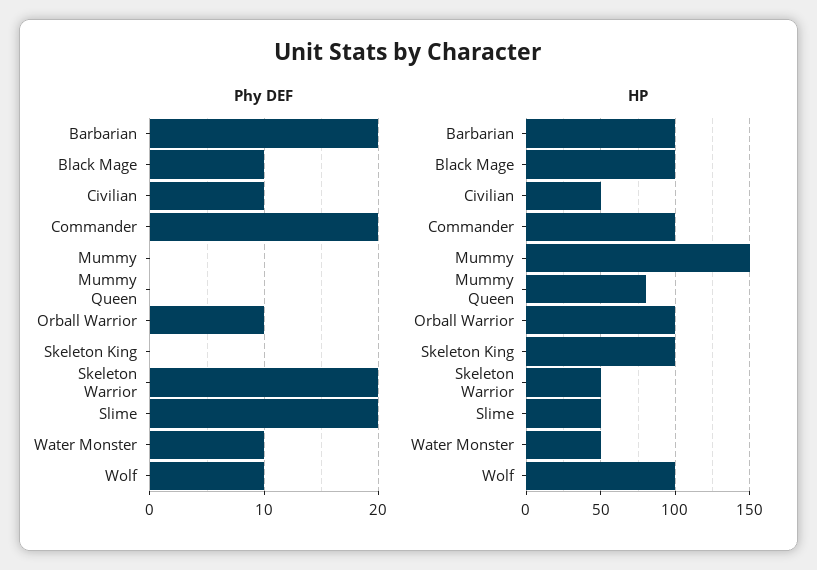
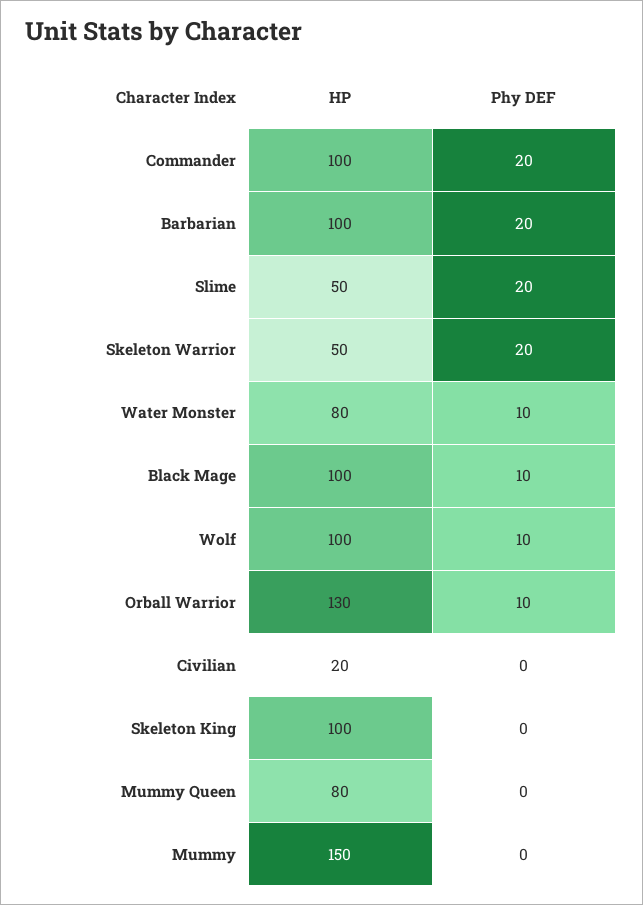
Phy DEF, Civilian: 10 -> 0
HP, Civilian: 50 -> 20
HP, Orball Warrior: 100 -> 130
HP, Water Monster: 50 -> 80

